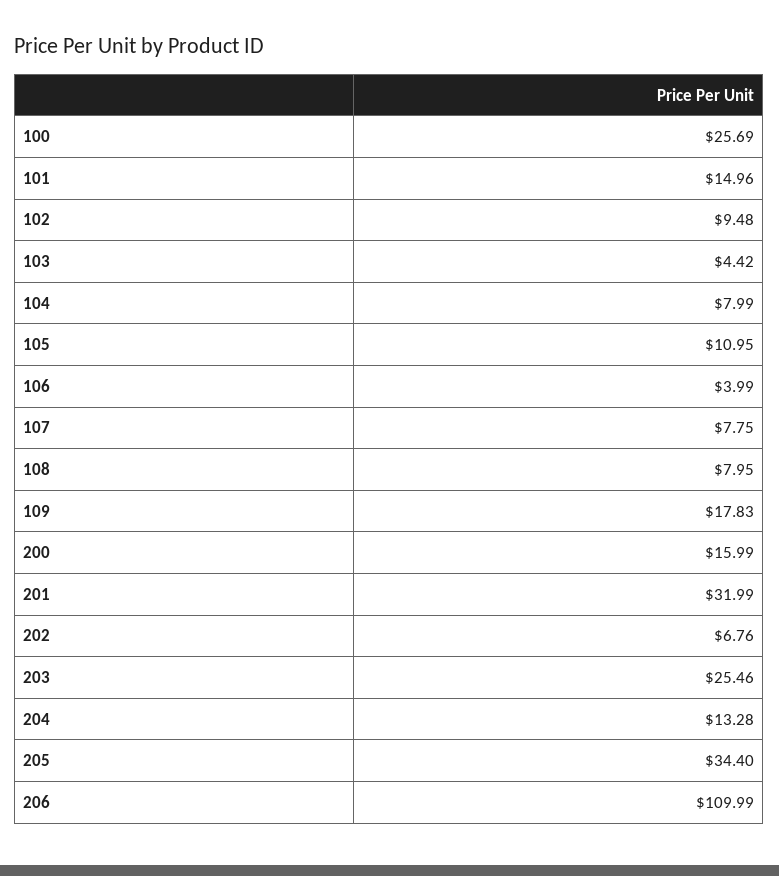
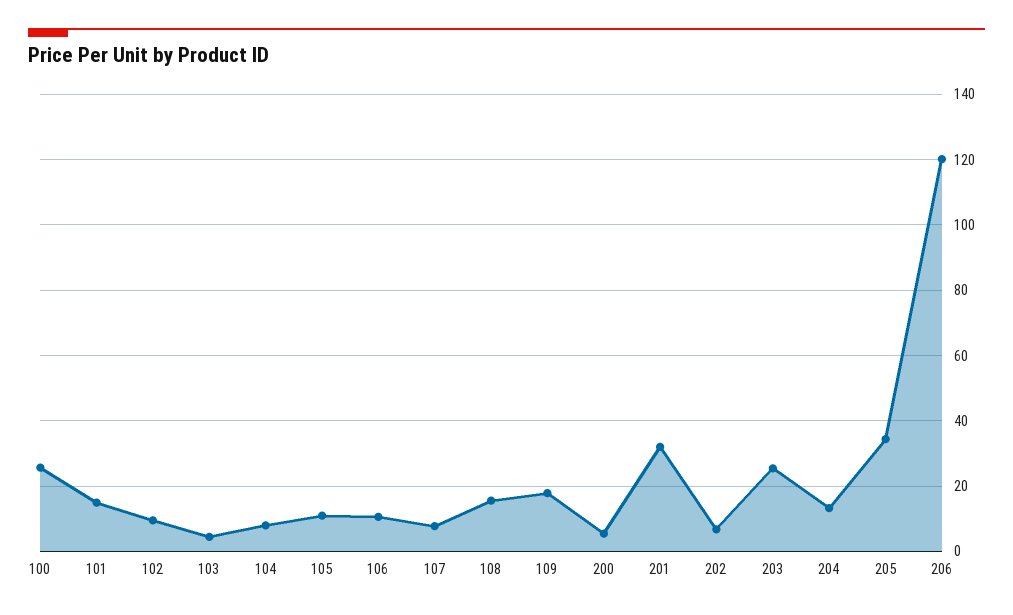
106: 3.99 -> 10
108: 7.95 -> 16
200: 15.99 -> 6
206: 109.99 -> 120

